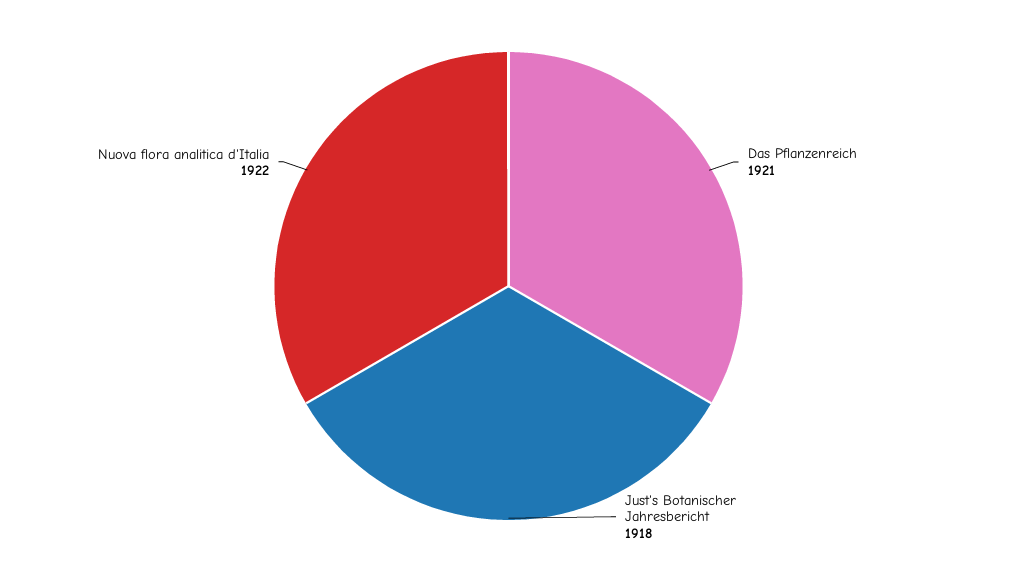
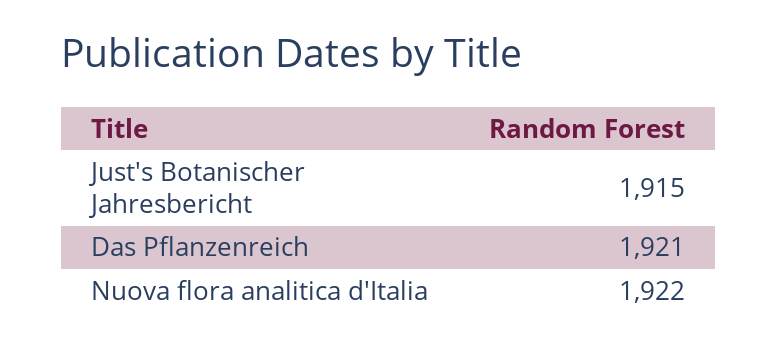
Just's Botanischer Jahresbericht: 1918 -> 1915

